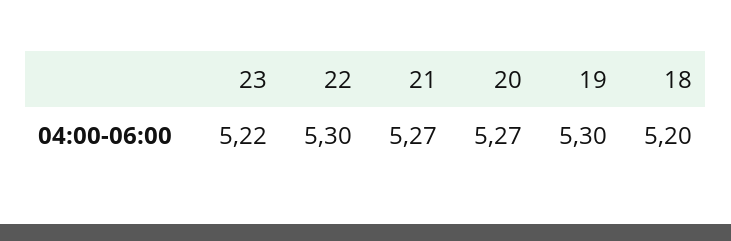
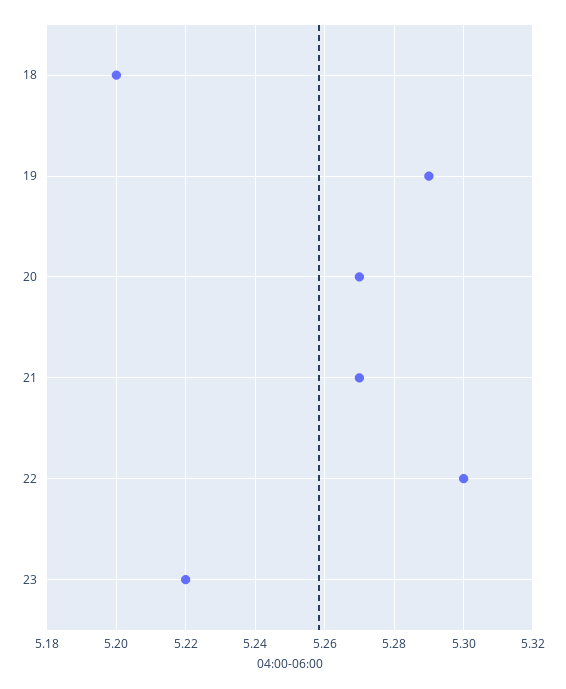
19: 5.3 -> 5.29

